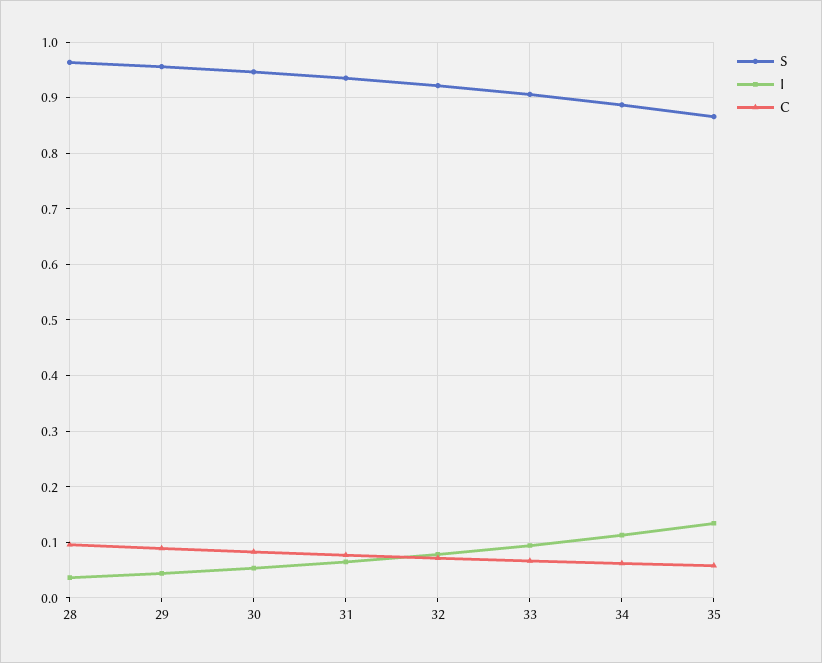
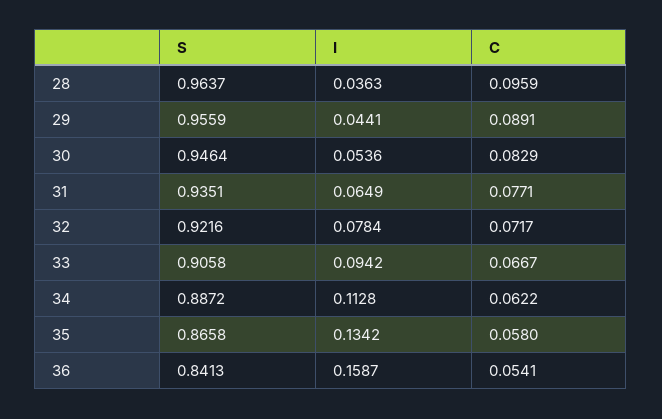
S, 36: none -> 0.8413
I, 36: none -> 0.1587
C, 36: none -> 0.0541

